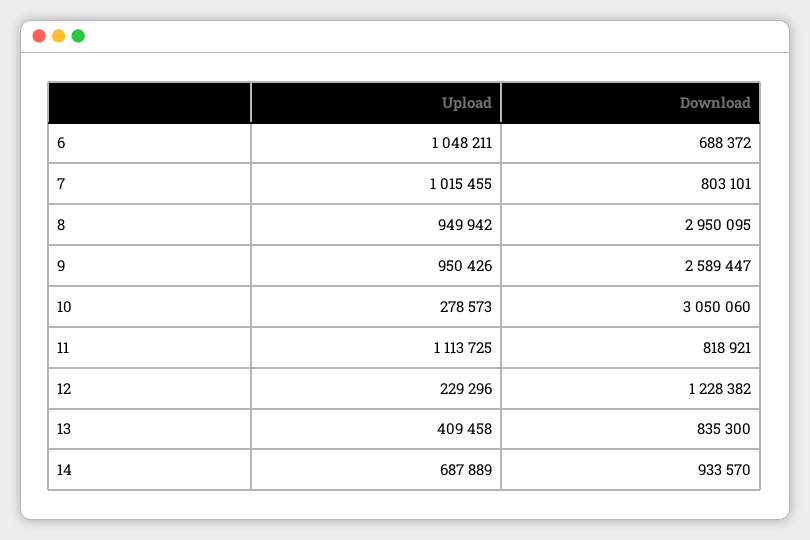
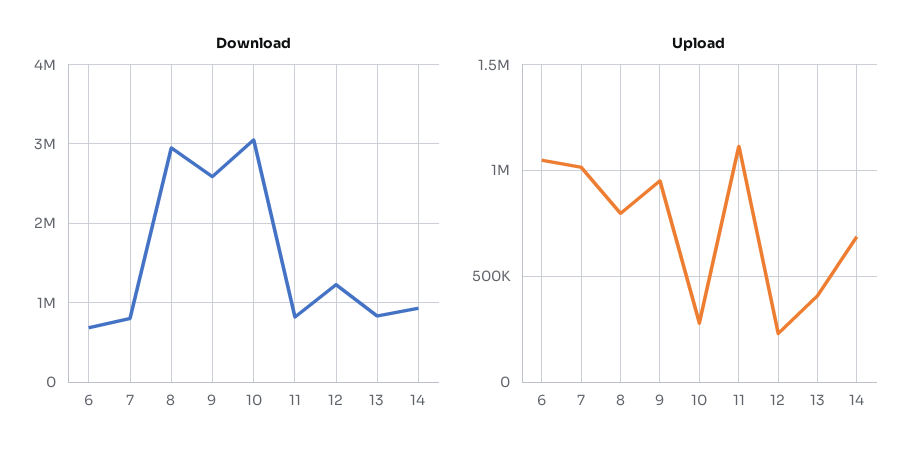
Upload, 8: 949942 -> 800000

